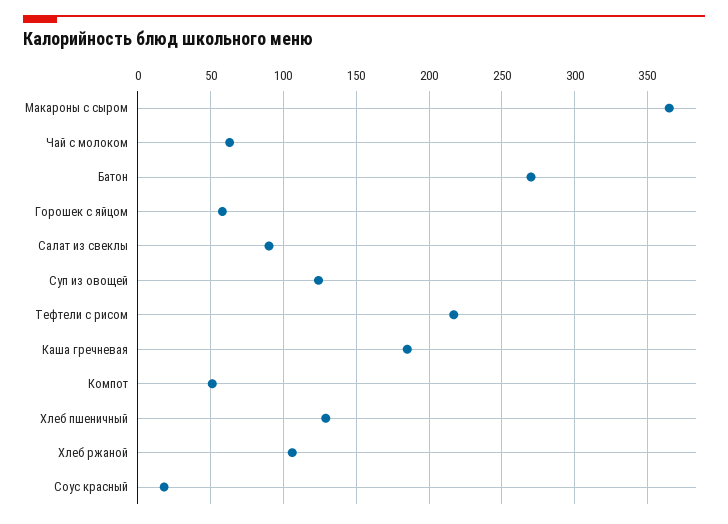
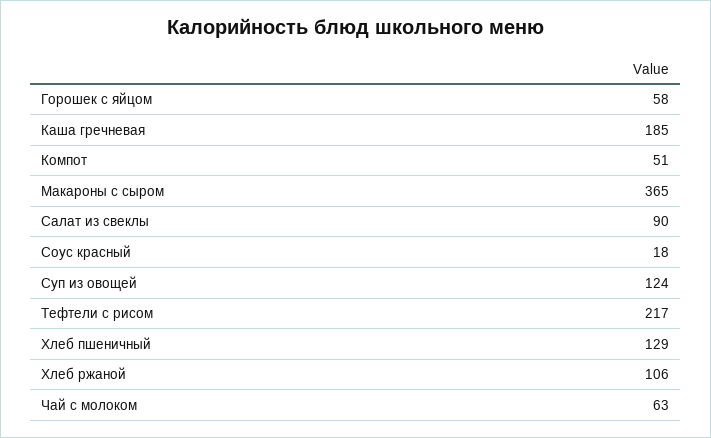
Батон: 270 -> none

